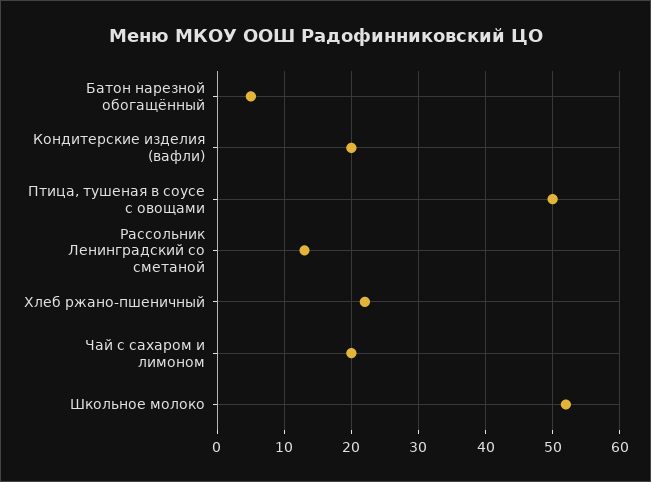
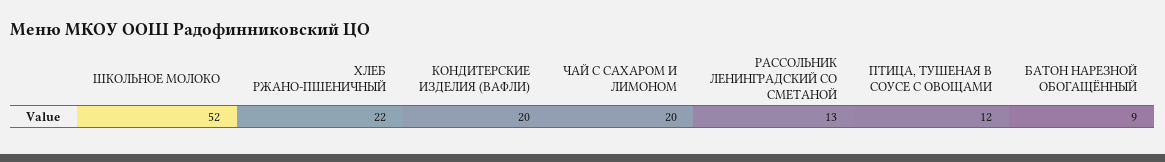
Батон нарезной обогащённый: 5 -> 9
Птица, тушеная в соусе с овощами: 50 -> 12

